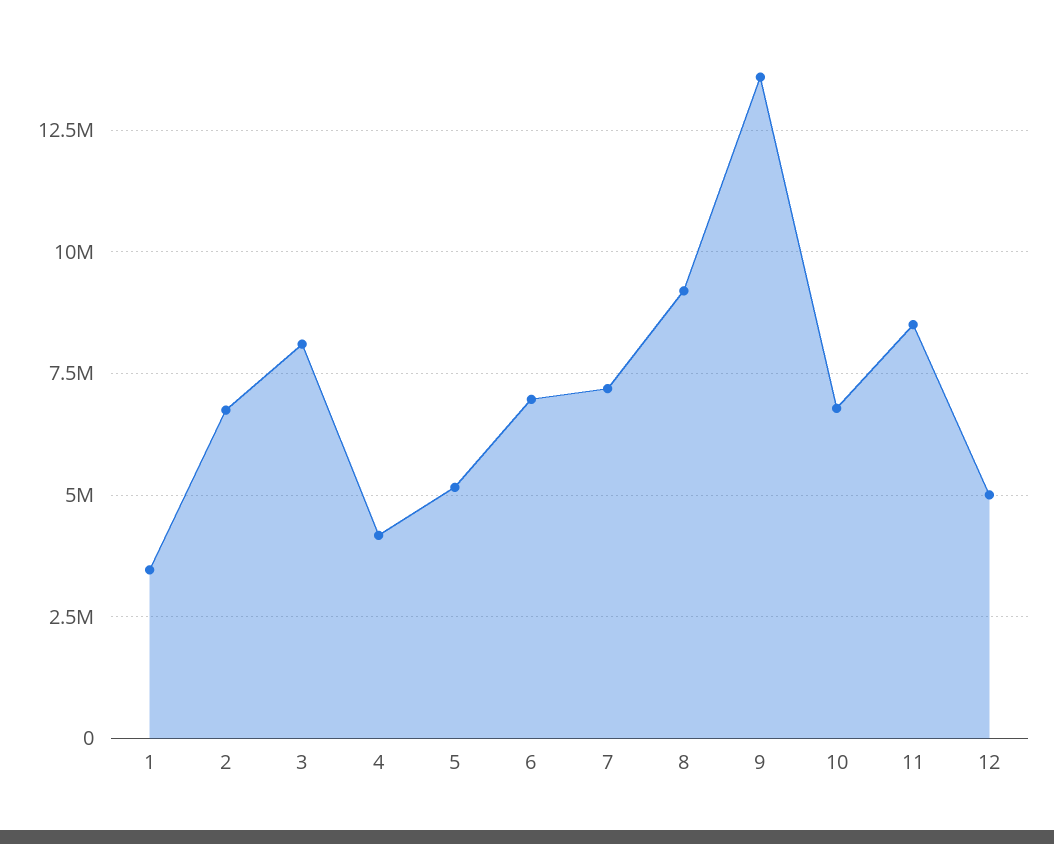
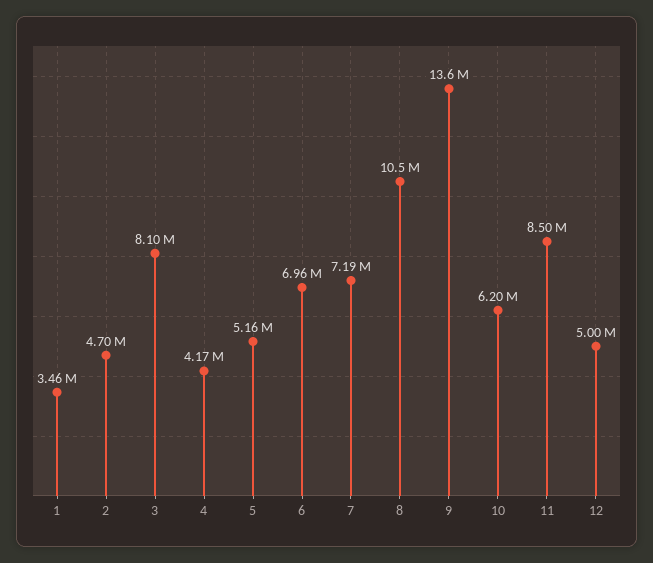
2: 6750000 -> 4700000
8: 9250000 -> 10500000
10: 6750000 -> 6200000

